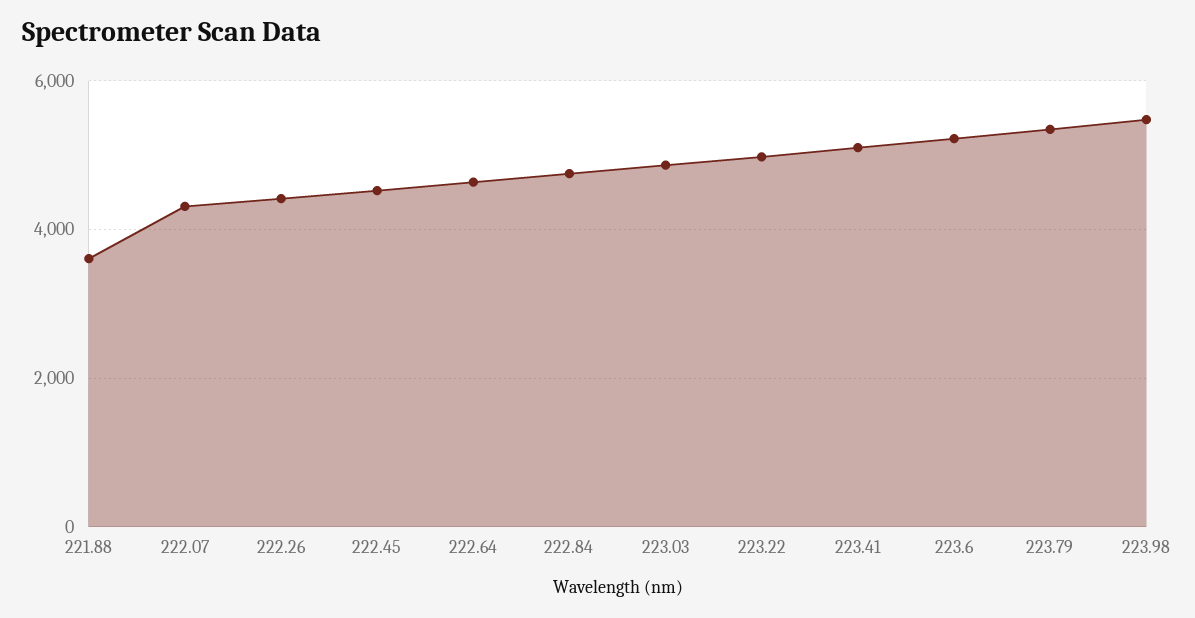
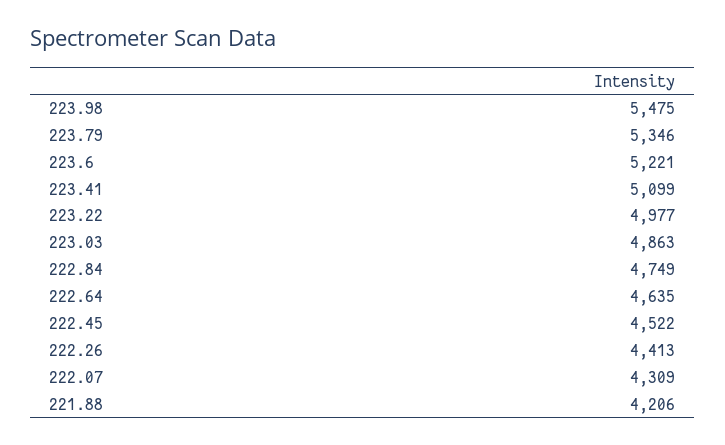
221.88: 3600 -> 4206

